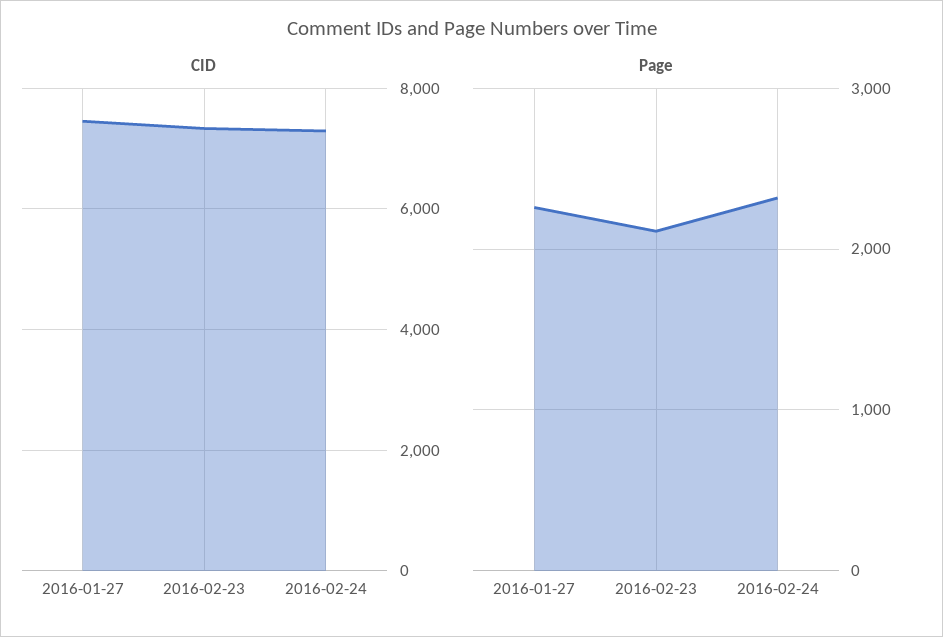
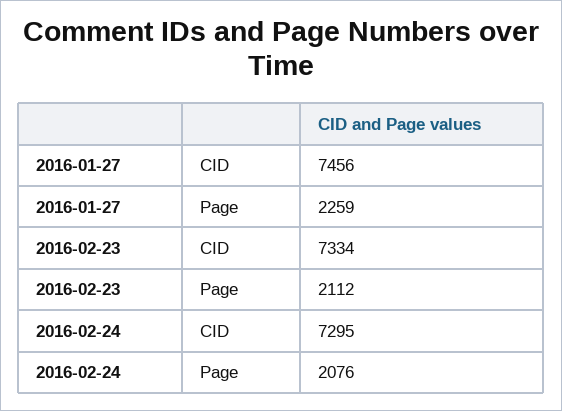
Page, 2016-02-24: 2300 -> 2076

